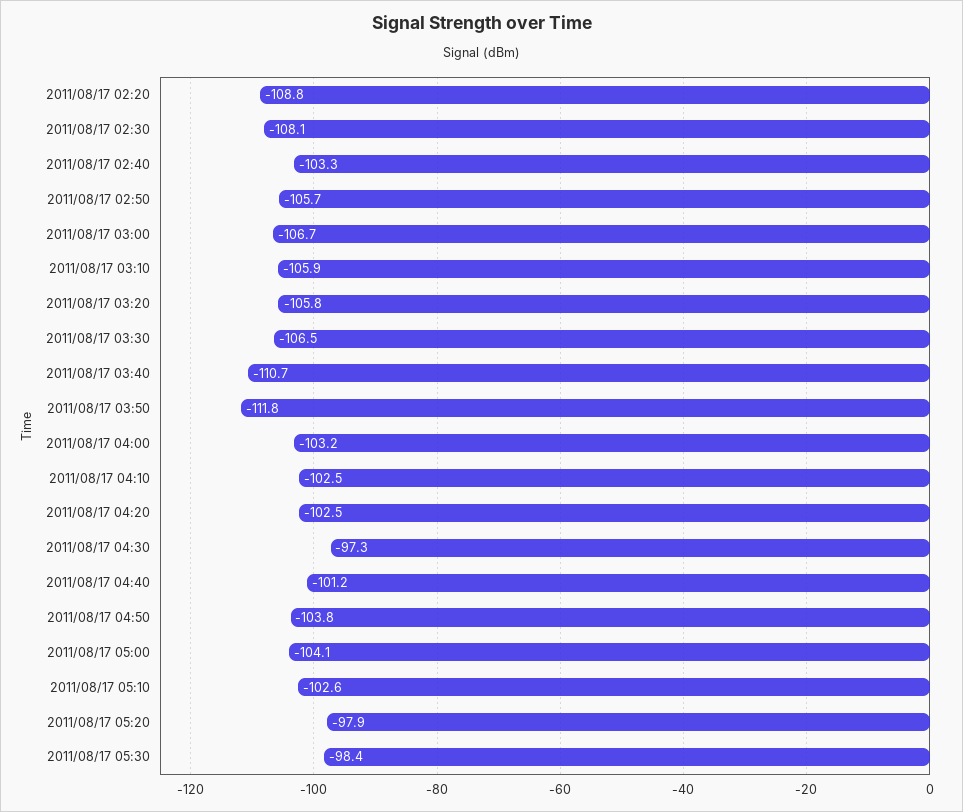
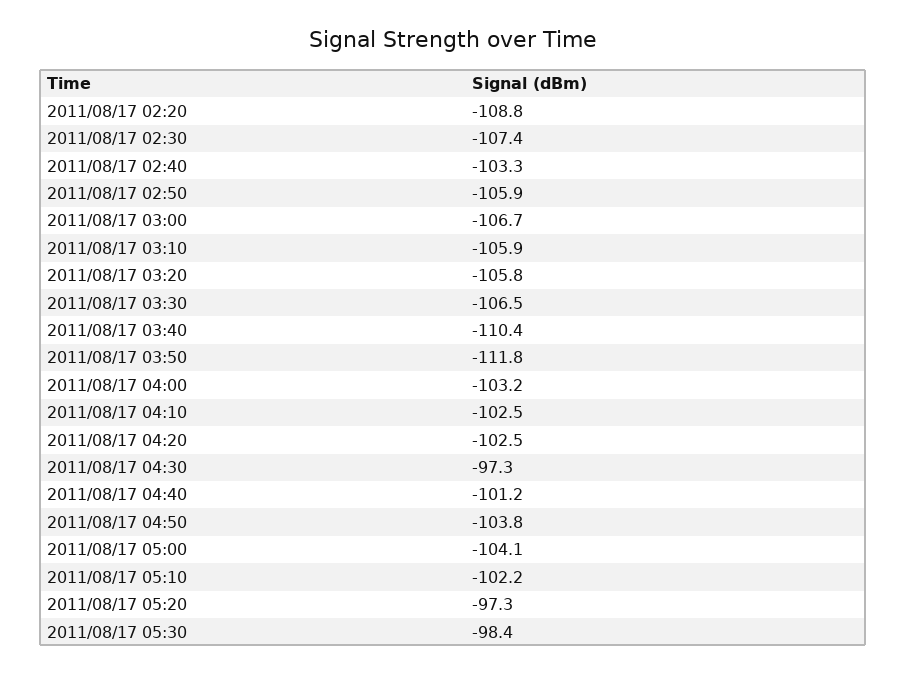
2011/08/17 02:30: -108.1 -> -107.4
2011/08/17 02:50: -105.7 -> -105.9
2011/08/17 03:40: -110.7 -> -110.4
2011/08/17 05:10: -102.6 -> -102.2
2011/08/17 05:20: -97.9 -> -97.3

